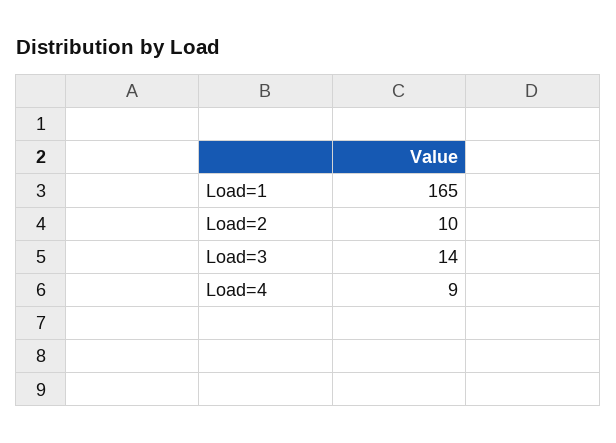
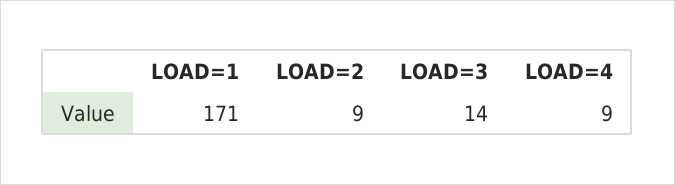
Load=1: 165 -> 171
Load=2: 10 -> 9

